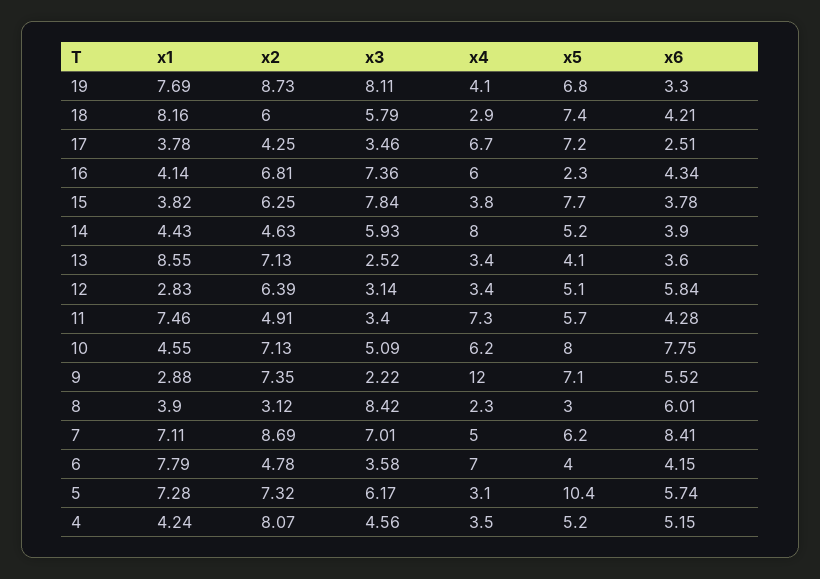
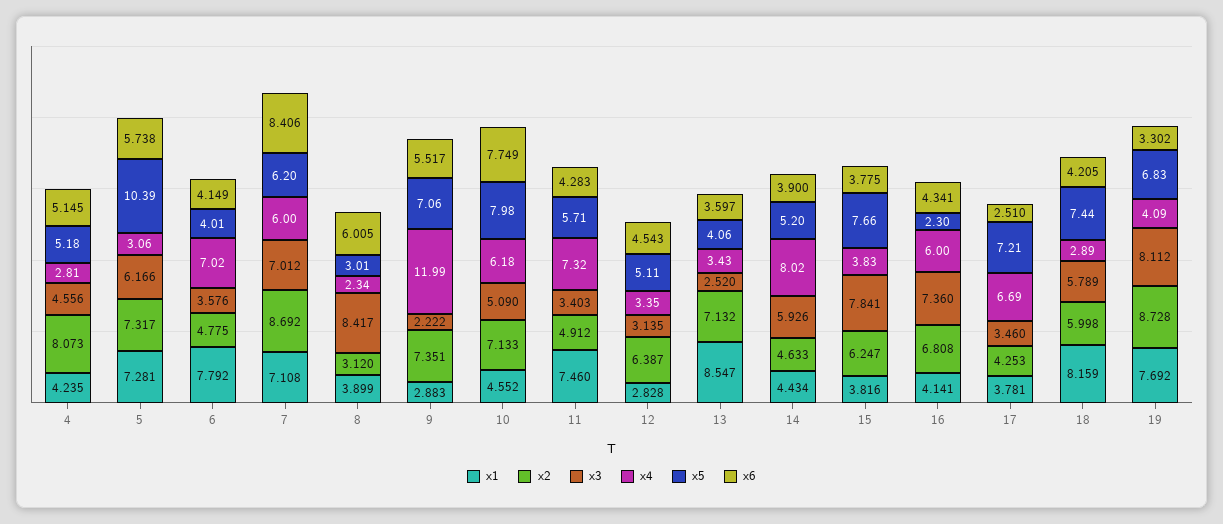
x6, 12: 5.84 -> 4.543
x4, 7: 5 -> 6
x4, 4: 3.5 -> 2.81

